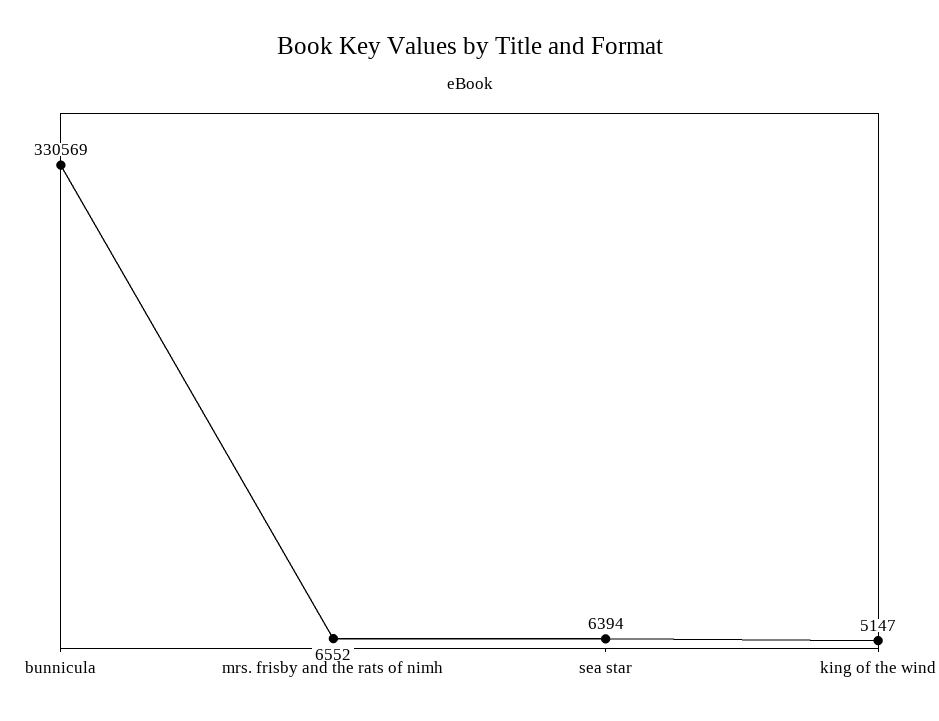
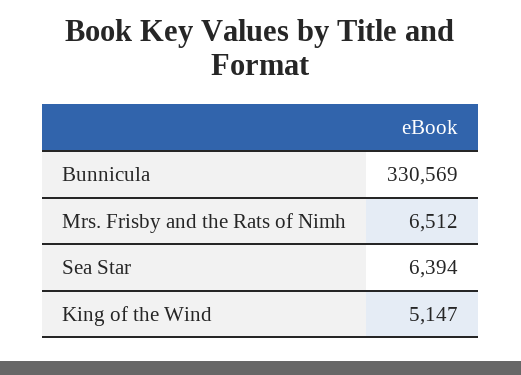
mrs. frisby and the rats of nimh: 6552 -> 6512

